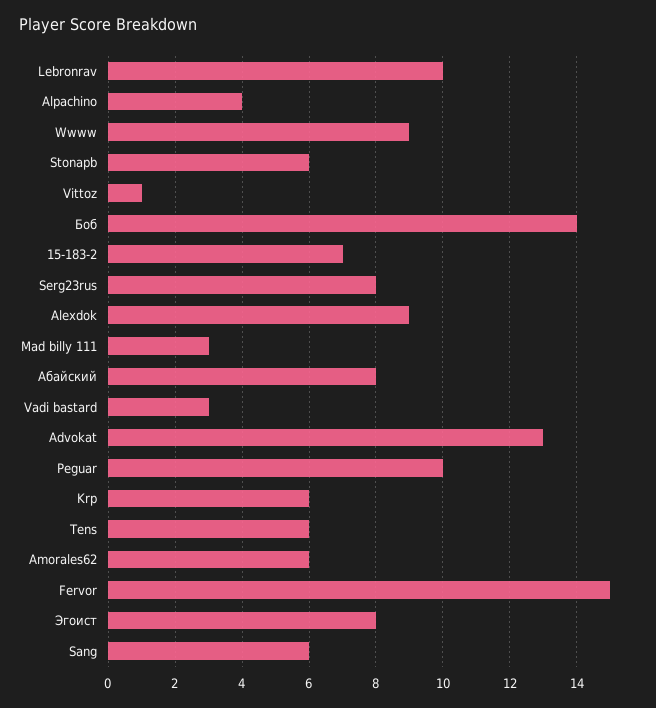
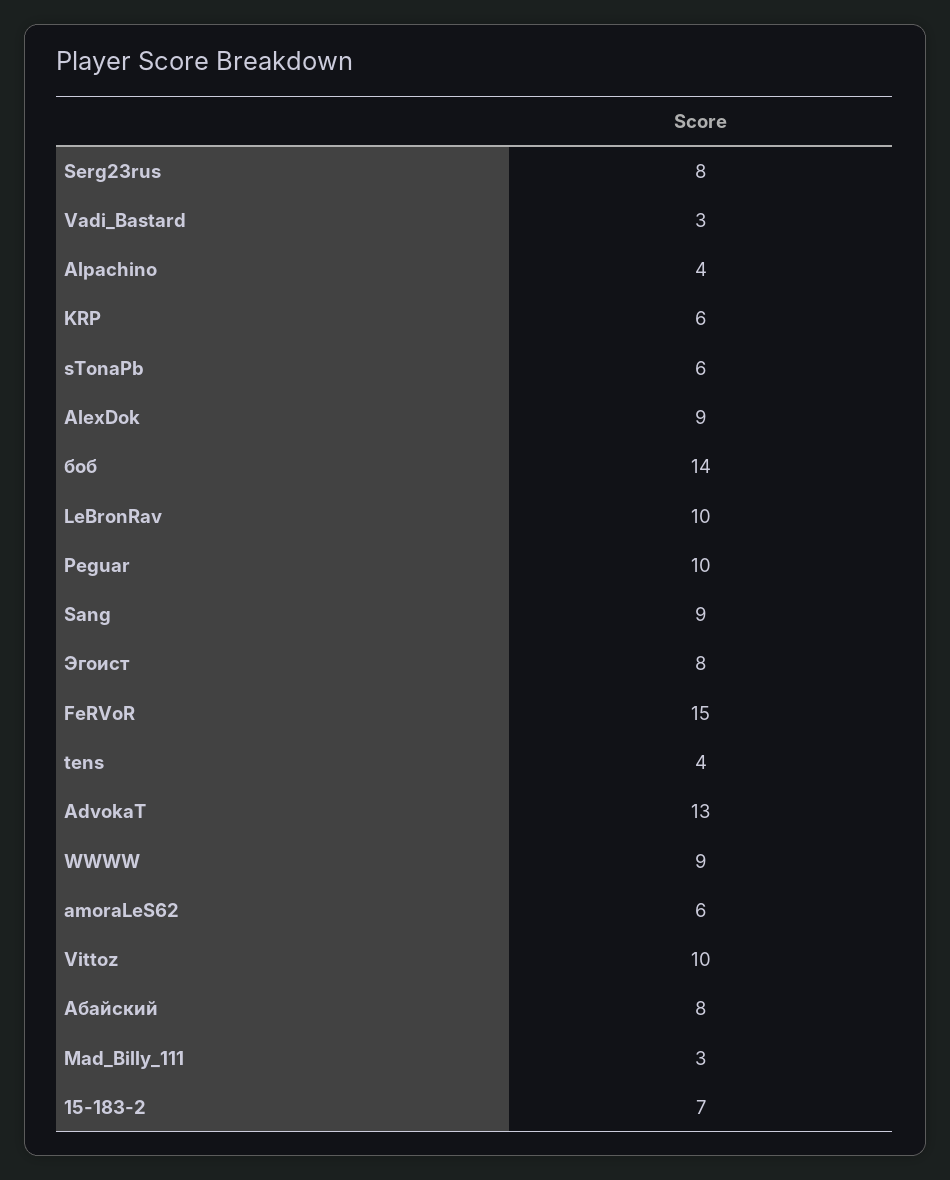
Vittoz: 1 -> 10
Tens: 6 -> 4
Sang: 6 -> 9

